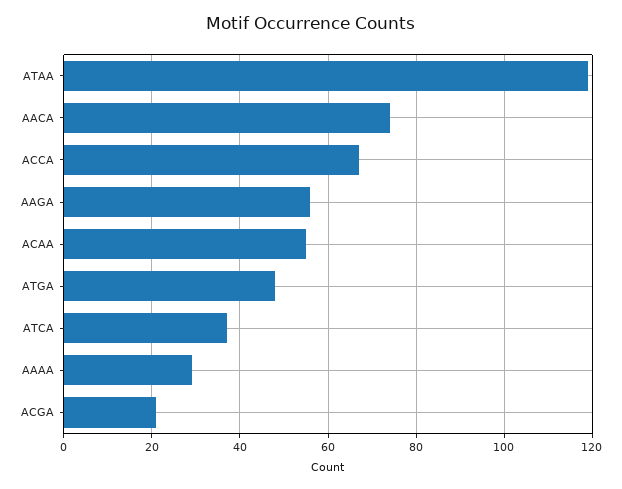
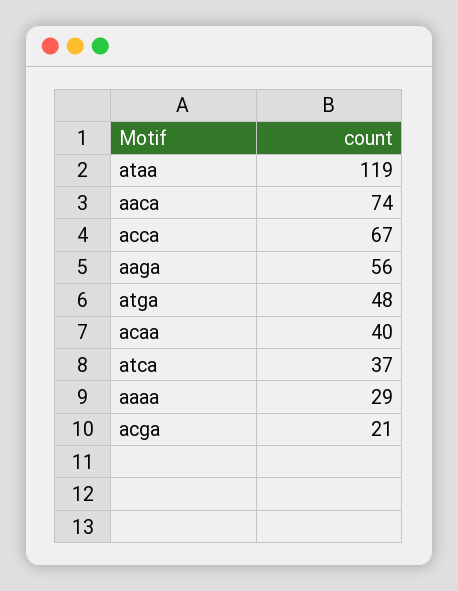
ACAA: 55 -> 40

